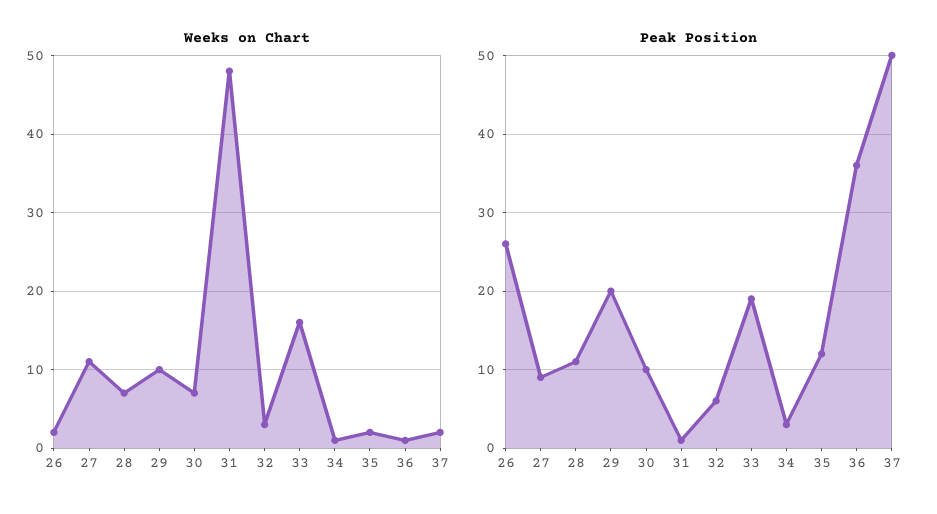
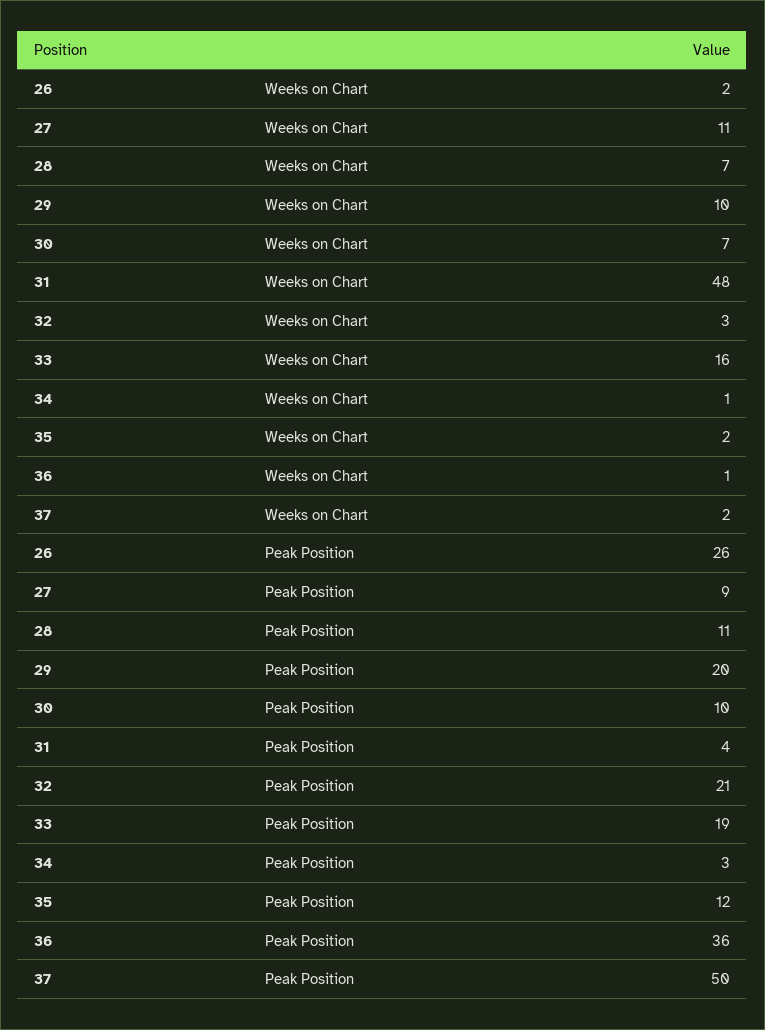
Peak Position, 31: 1 -> 4
Peak Position, 32: 6 -> 21

